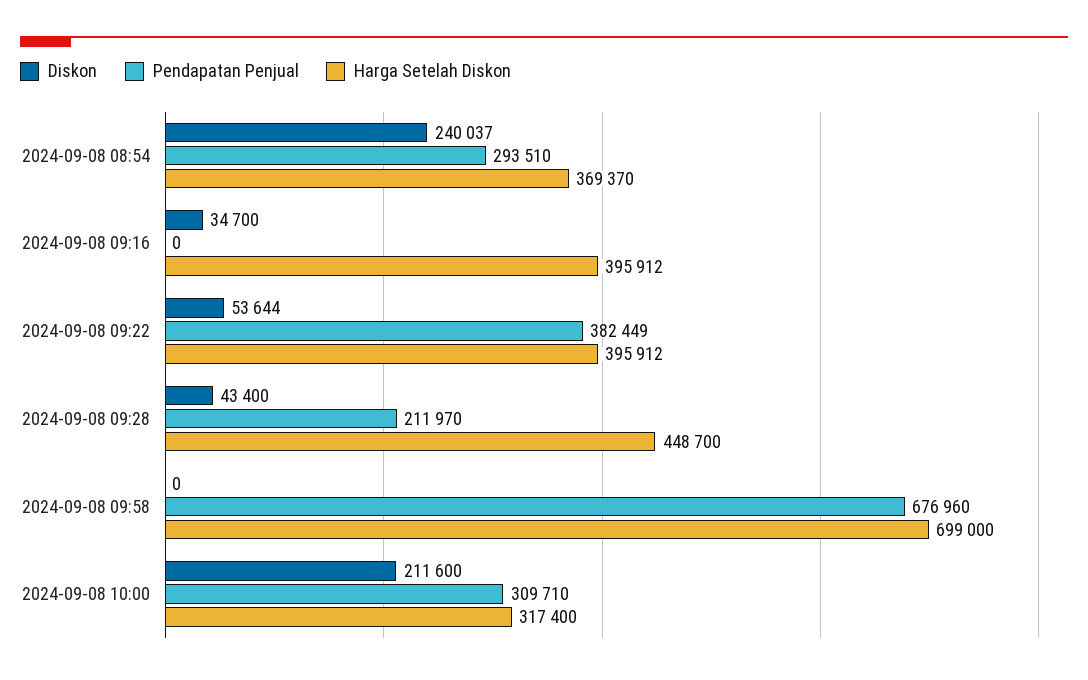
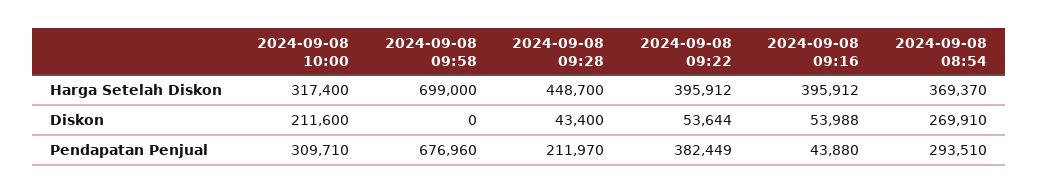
Diskon, 2024-09-08 08:54: 240037 -> 269910
Diskon, 2024-09-08 09:16: 34700 -> 53988
Pendapatan Penjual, 2024-09-08 09:16: 0 -> 43880

